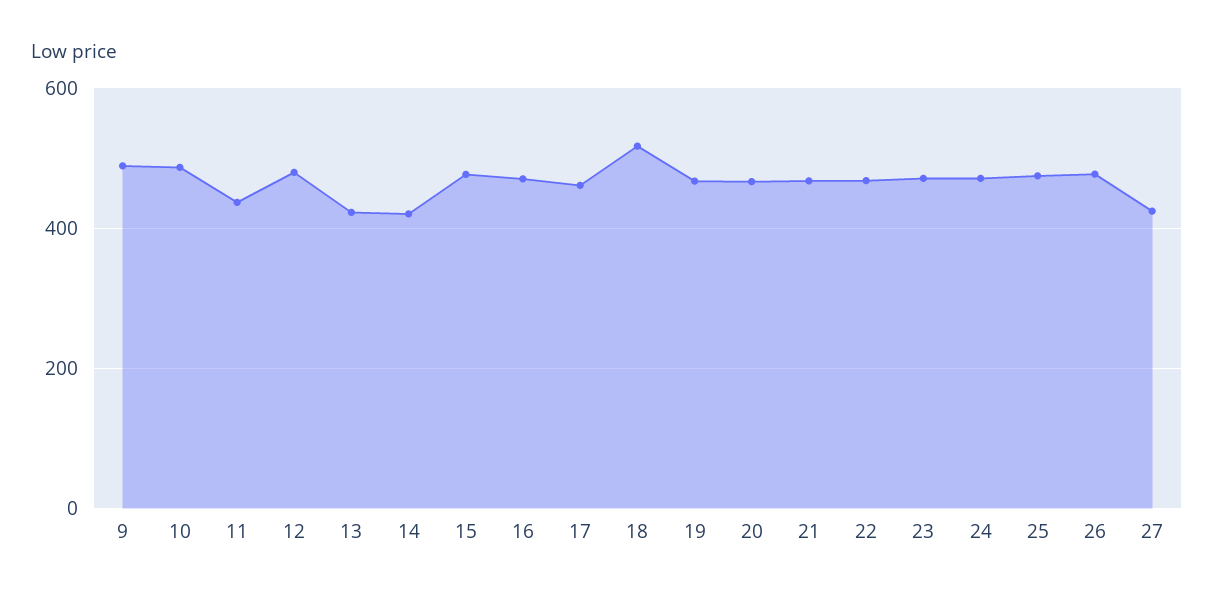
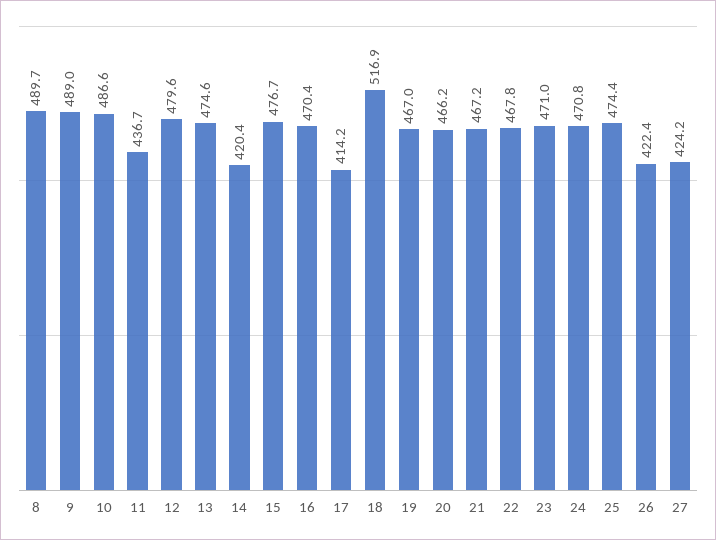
13: 420 -> 474.6
17: 460 -> 414.2
26: 480 -> 422.4
8: none -> 489.7

